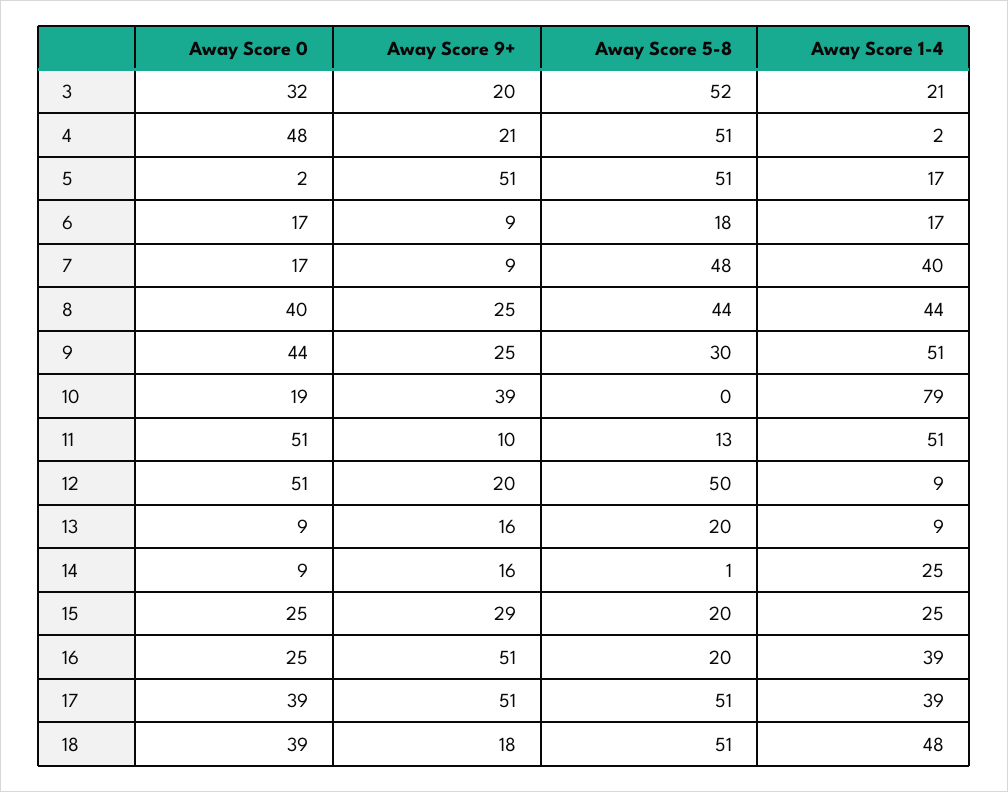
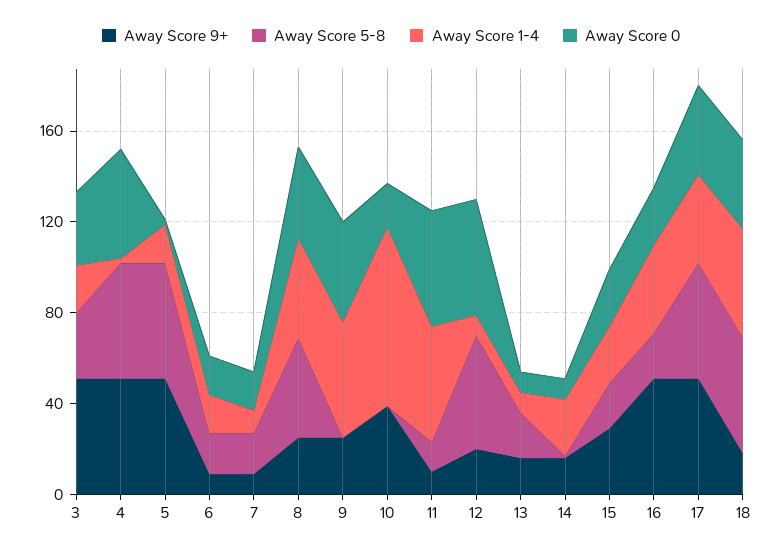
Away Score 9+, 3: 20 -> 50
Away Score 5-8, 3: 52 -> 30
Away Score 9+, 4: 21 -> 50
Away Score 5-8, 7: 48 -> 20
Away Score 1-4, 7: 40 -> 10
Away Score 5-8, 9: 30 -> 0

